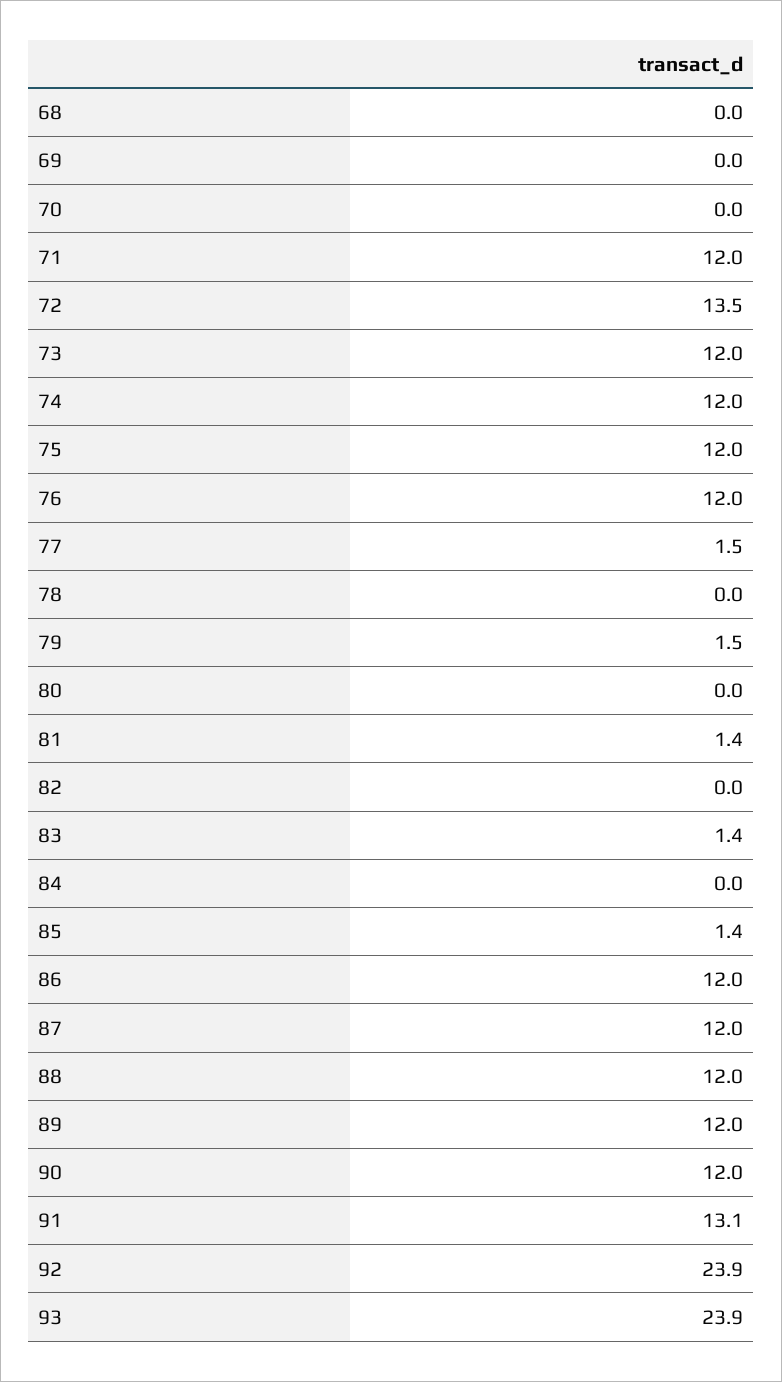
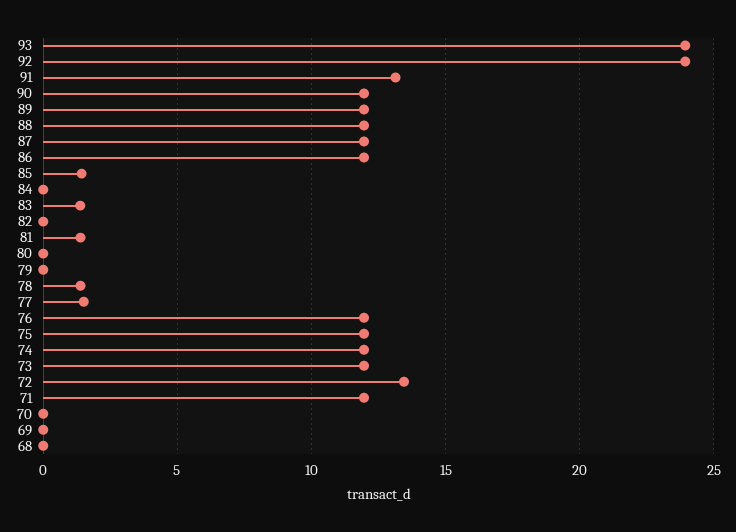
78: 0 -> 1.5
79: 1.5 -> 0

